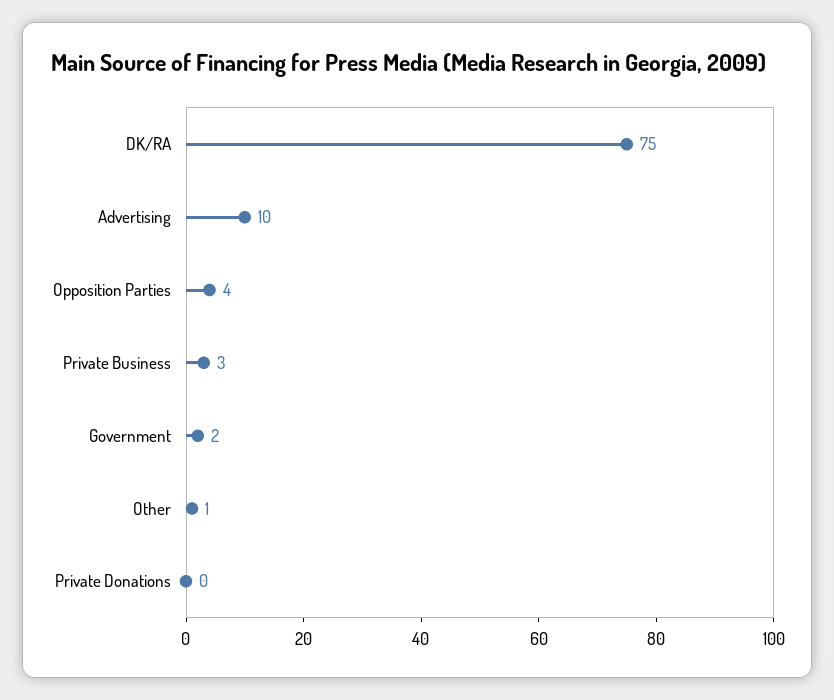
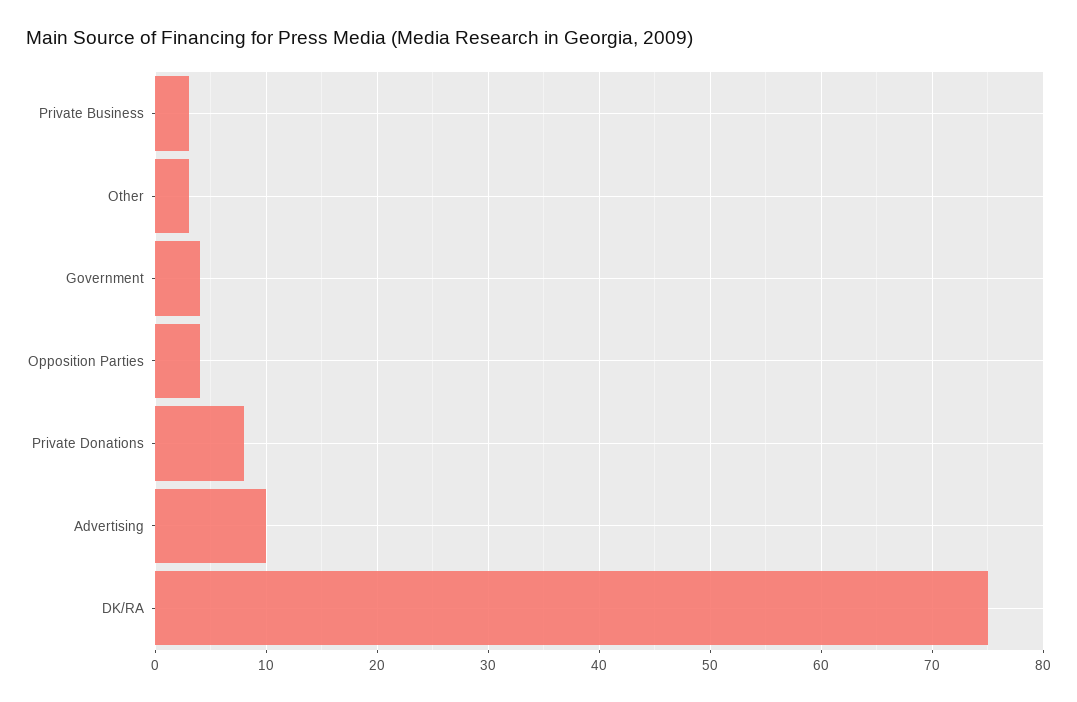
Government: 2 -> 4
Other: 1 -> 3
Private Donations: 0 -> 8

